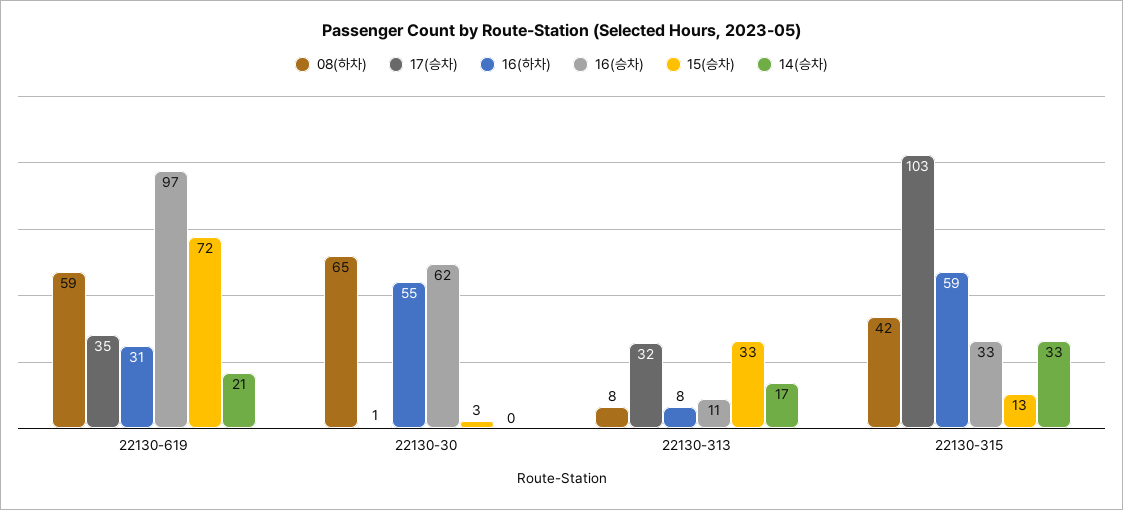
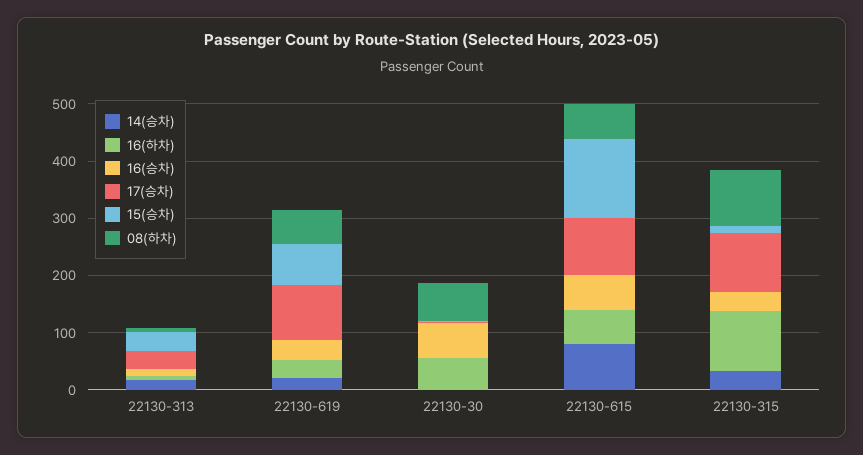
17(승차), 22130-619: 35 -> 100
16(승차), 22130-619: 97 -> 40
08(하차), 22130-315: 42 -> 100
16(하차), 22130-315: 59 -> 100
14(승차), 22130-615: none -> 80
16(하차), 22130-615: none -> 60
16(승차), 22130-615: none -> 60
17(승차), 22130-615: none -> 100
15(승차), 22130-615: none -> 140
08(하차), 22130-615: none -> 60

